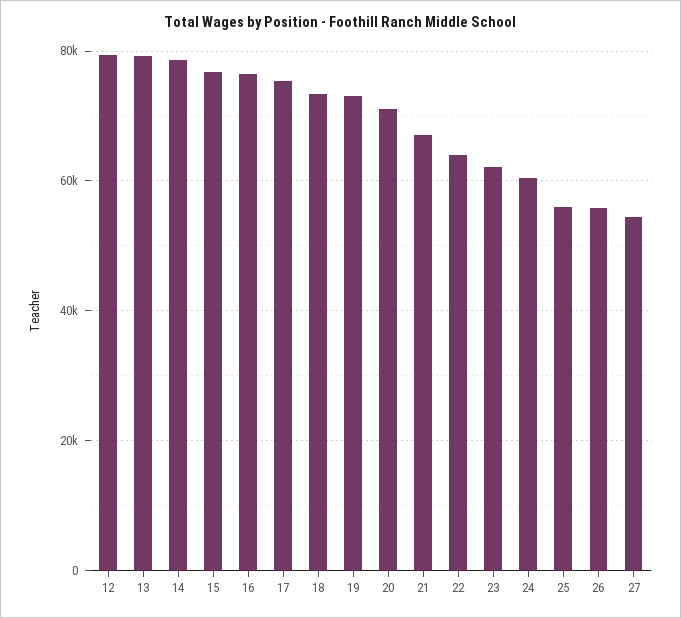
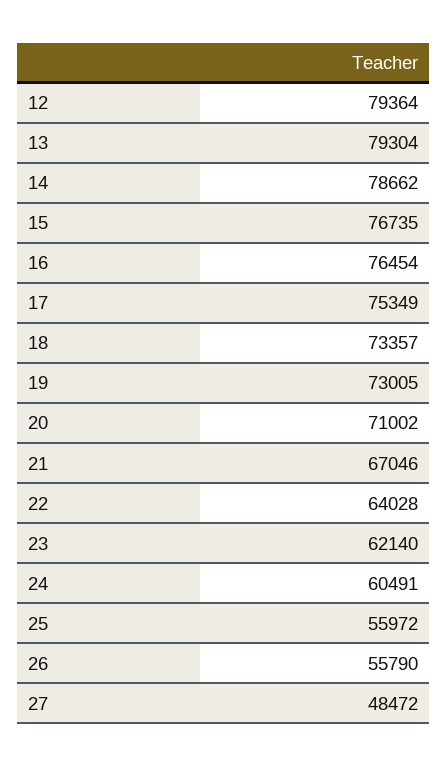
27: 54000 -> 48472

